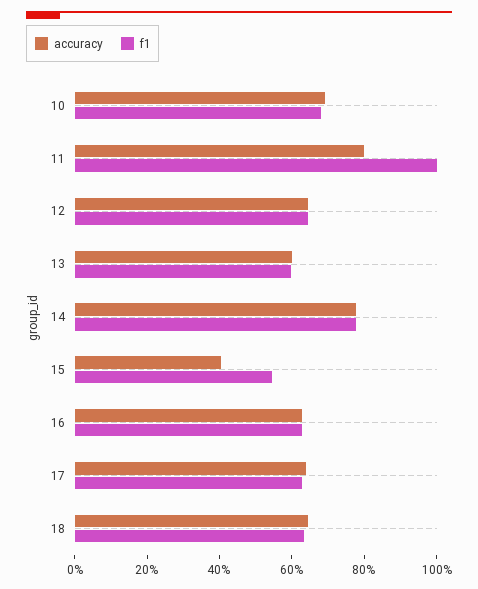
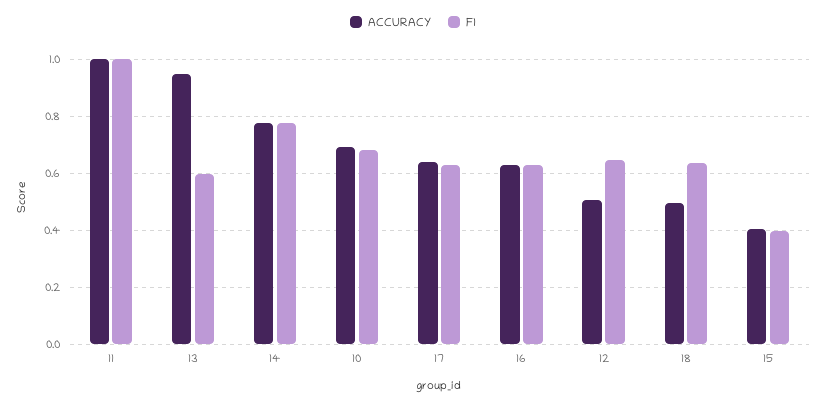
accuracy, 11: 0.8 -> 1
accuracy, 12: 0.65 -> 0.5
accuracy, 13: 0.6 -> 0.95
f1, 15: 0.55 -> 0.4
accuracy, 18: 0.65 -> 0.5

